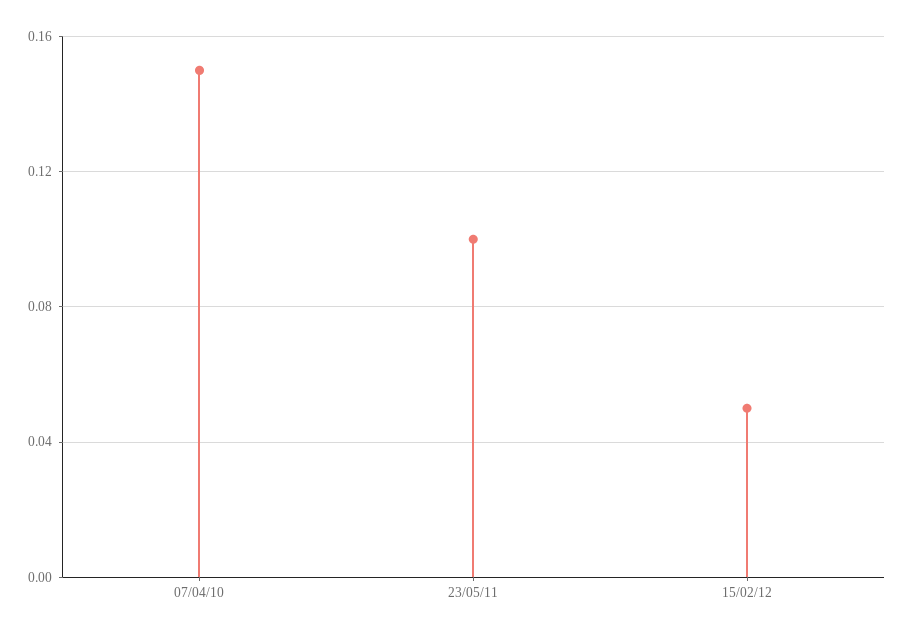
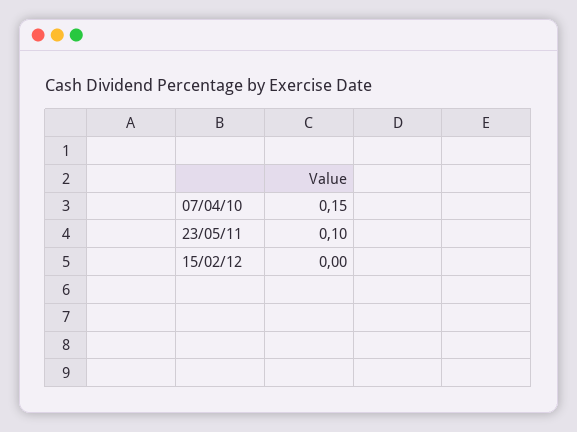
15/02/12: 0.05 -> 0

